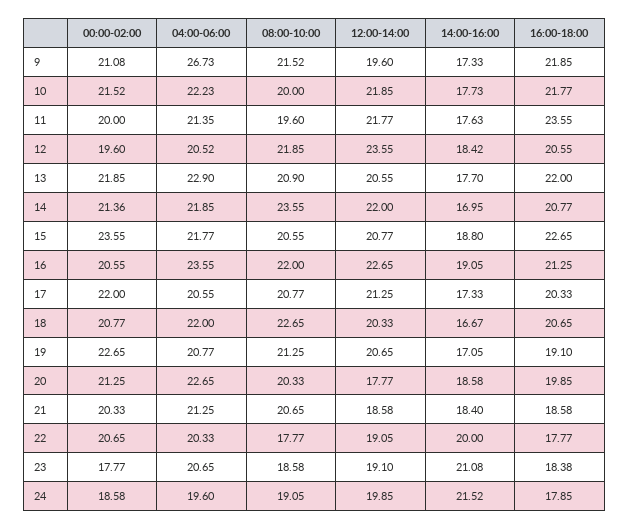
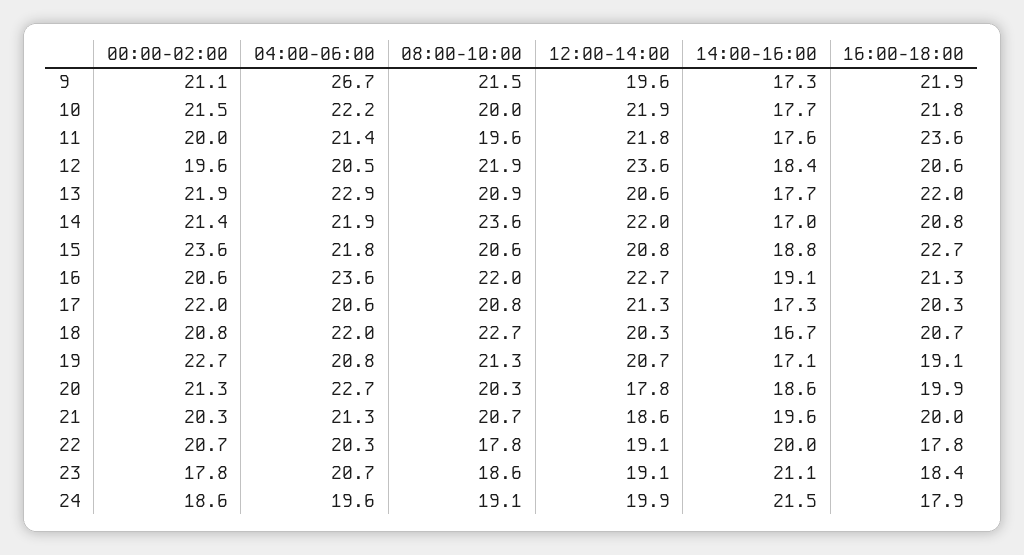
14:00-16:00, 21: 18.4 -> 19.6
16:00-18:00, 21: 18.58 -> 20

